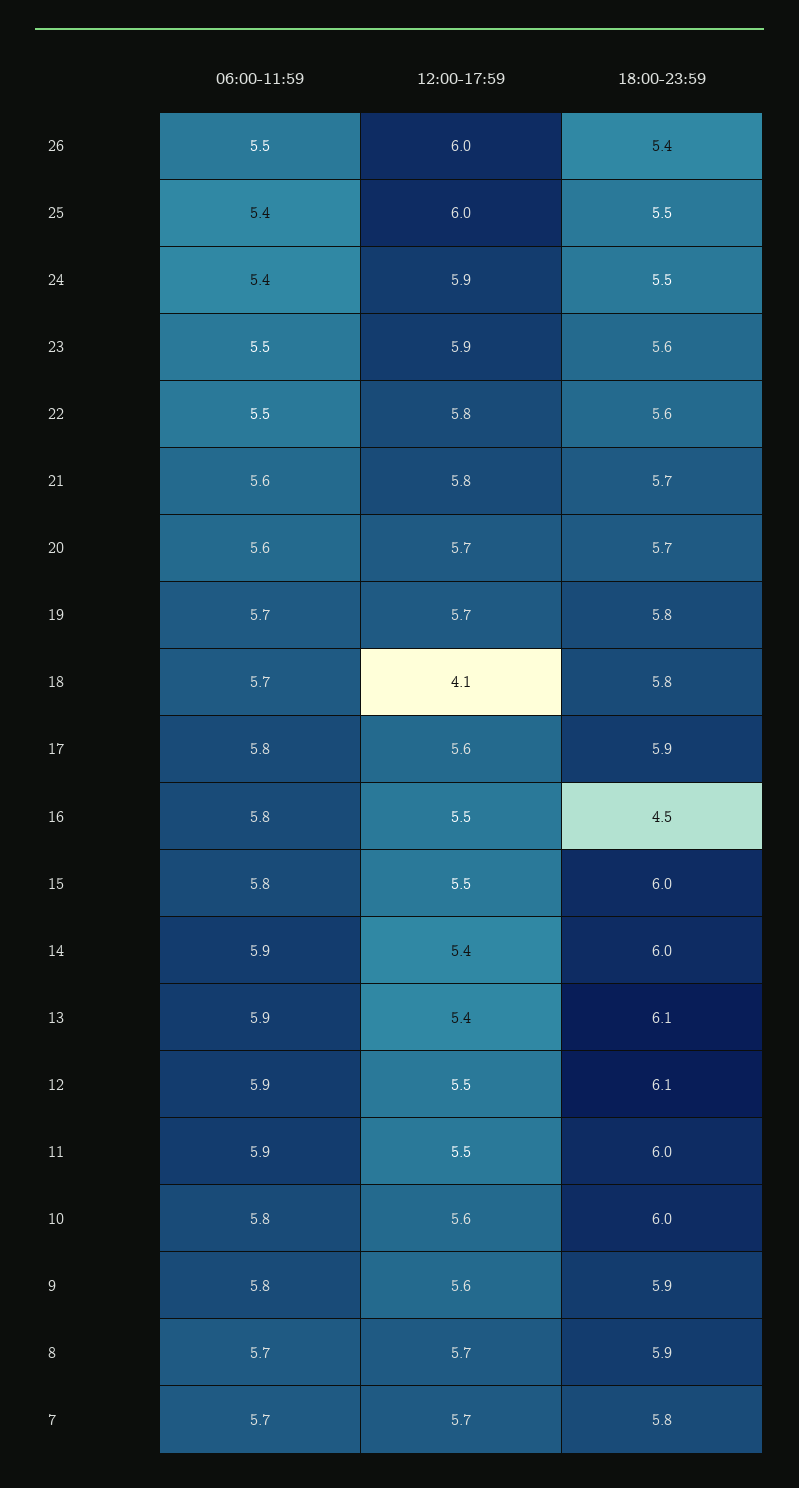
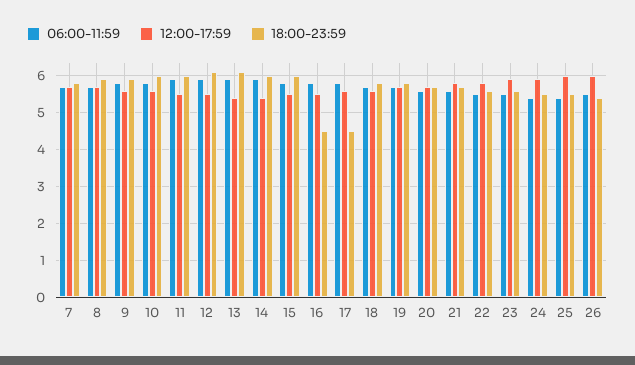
12:00-17:59, 18: 4.1 -> 5.5
18:00-23:59, 17: 5.9 -> 4.5

